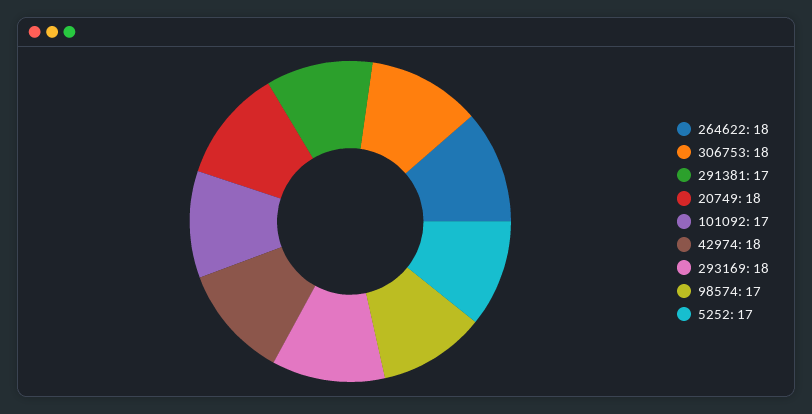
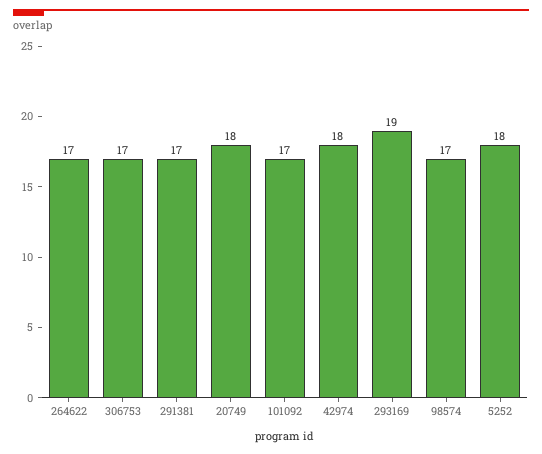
264622: 18 -> 17
306753: 18 -> 17
293169: 18 -> 19
5252: 17 -> 18

